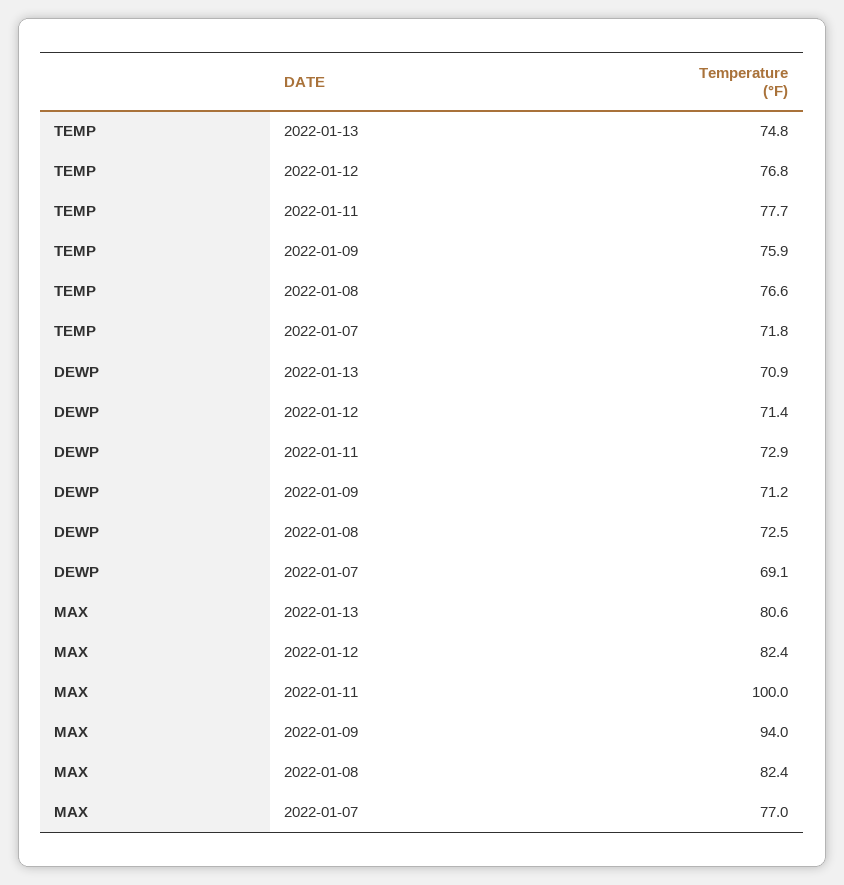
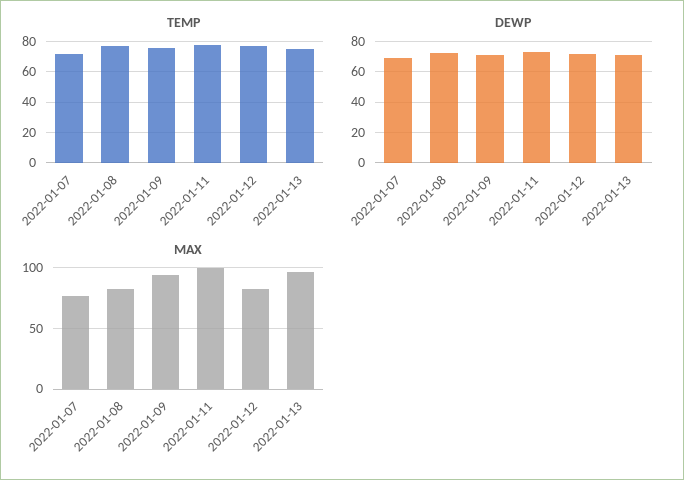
MAX, 2022-01-13: 80.6 -> 95

